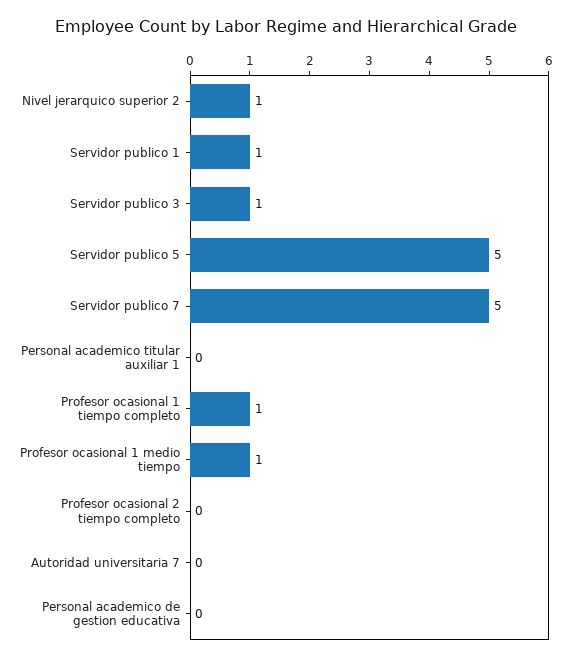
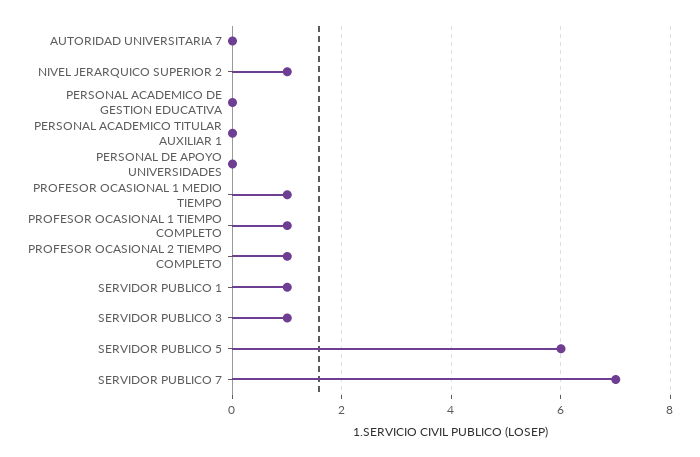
Servidor publico 5: 5 -> 6
Servidor publico 7: 5 -> 7
Profesor ocasional 2 tiempo completo: 0 -> 1
PERSONAL DE APOYO UNIVERSIDADES: none -> 0

